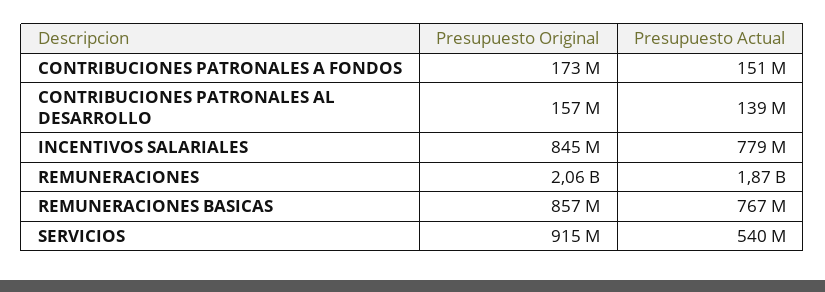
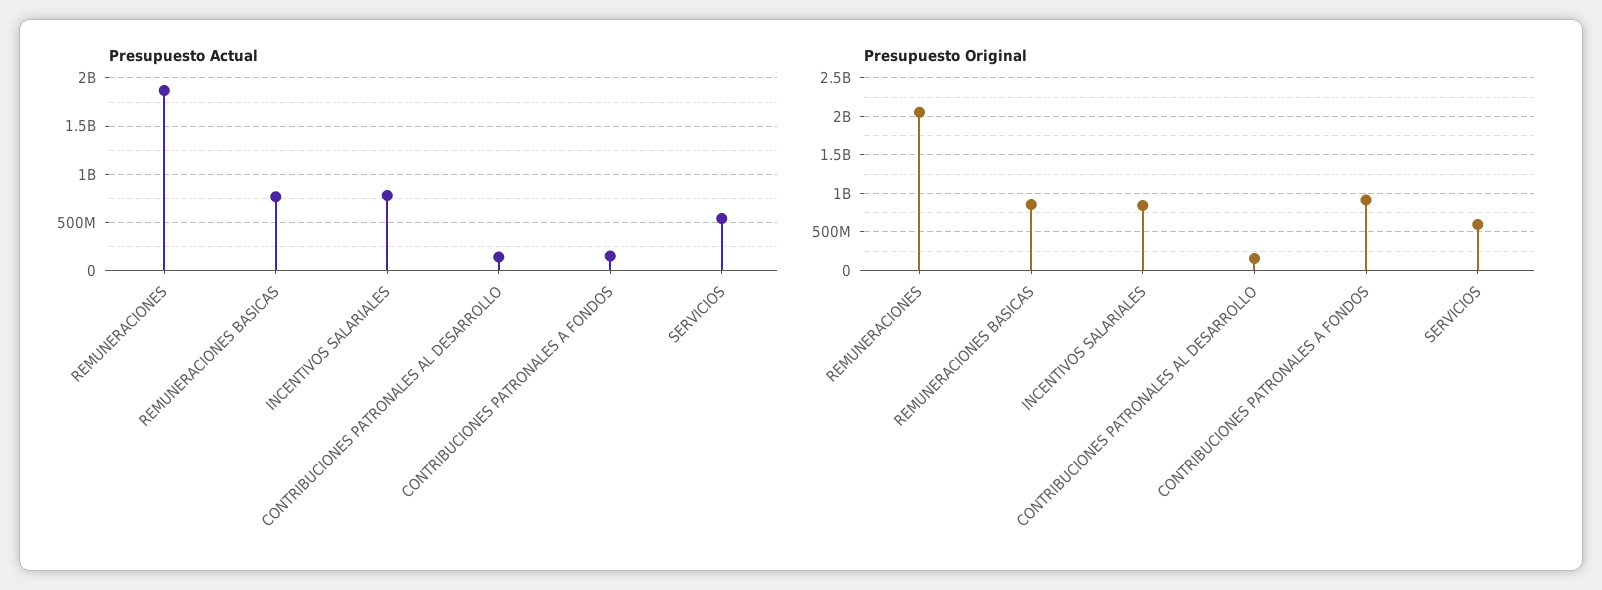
Presupuesto Original, CONTRIBUCIONES PATRONALES A FONDOS: 173000000 -> 900000000
Presupuesto Original, SERVICIOS: 915000000 -> 600000000

